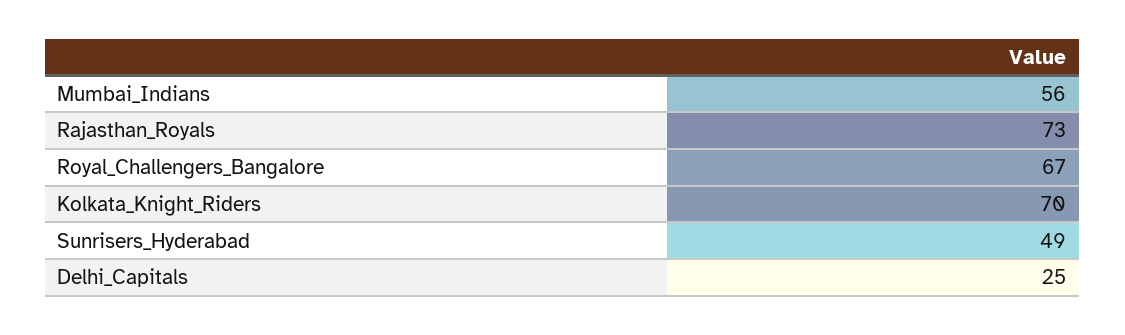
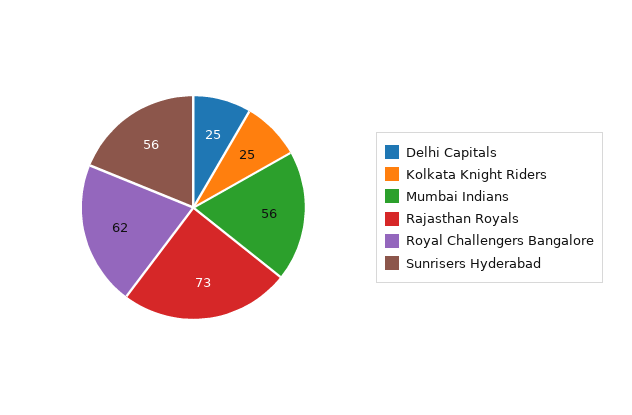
Royal_Challengers_Bangalore: 67 -> 62
Kolkata_Knight_Riders: 70 -> 25
Sunrisers_Hyderabad: 49 -> 56

